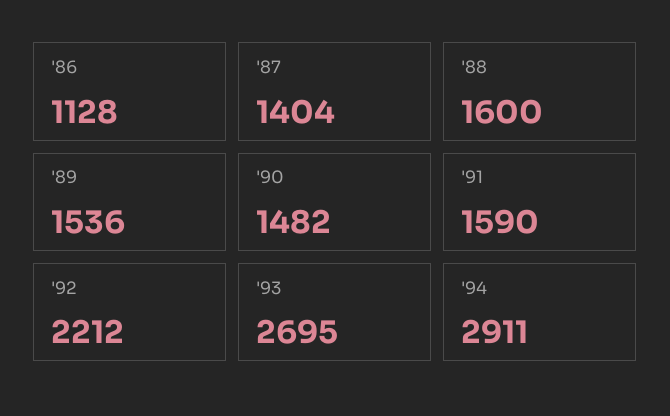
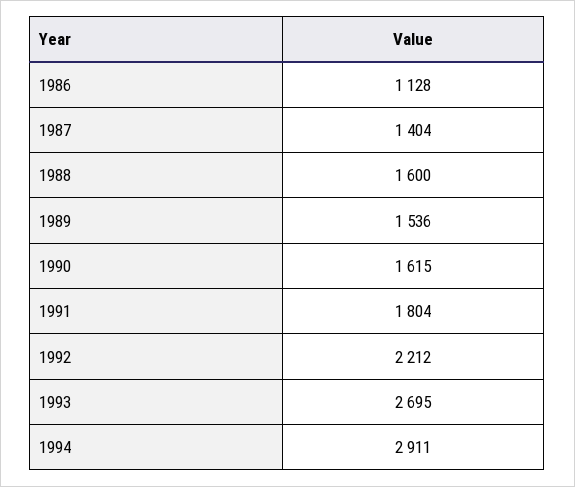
'90: 1482 -> 1615
'91: 1590 -> 1804

